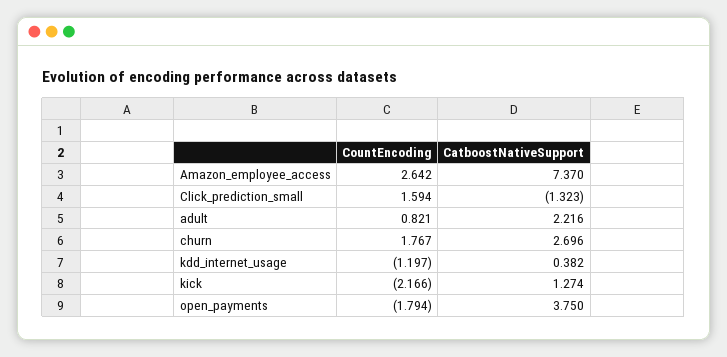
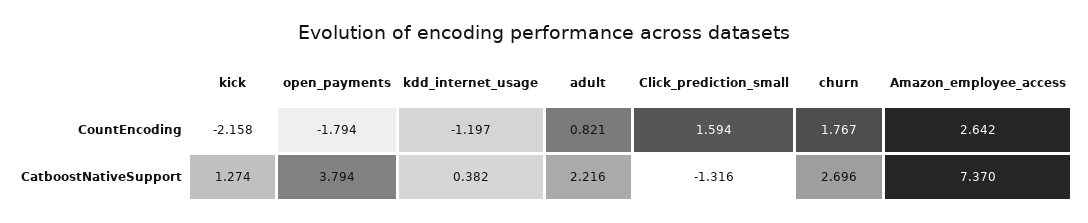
CatboostNativeSupport, Click_prediction_small: -1.323 -> -1.316
CountEncoding, kick: -2.166 -> -2.158
CatboostNativeSupport, open_payments: 3.75 -> 3.794

